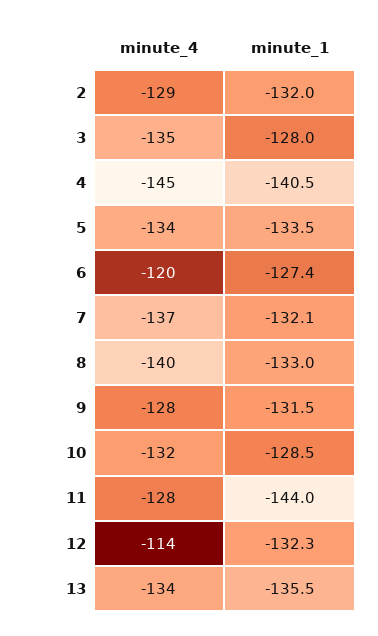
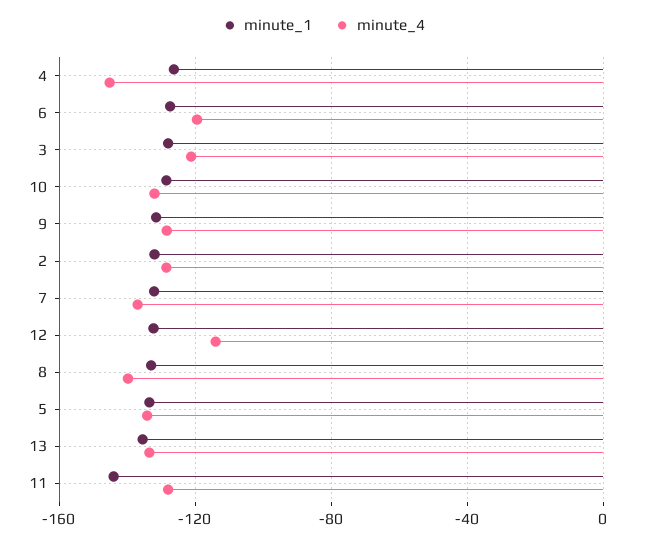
minute_4, 3: -135 -> -120
minute_1, 4: -140.5 -> -125

